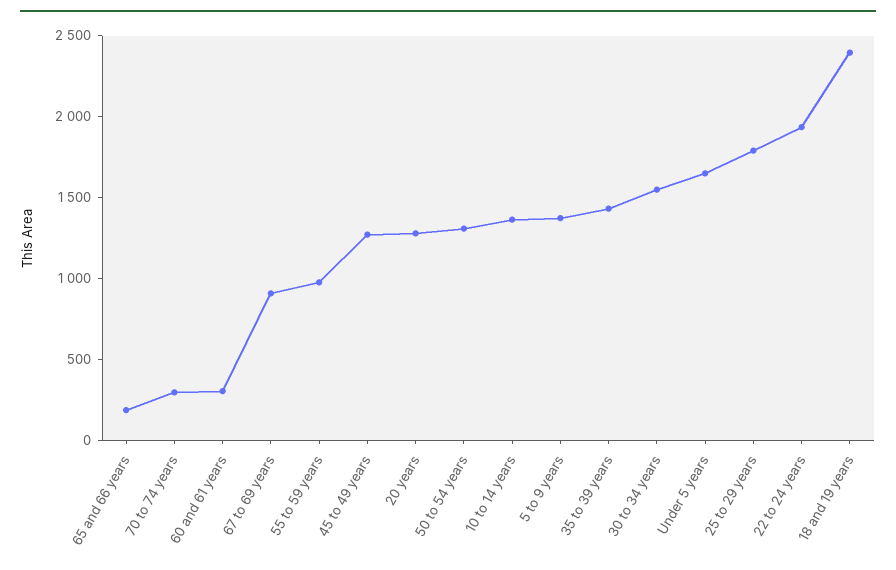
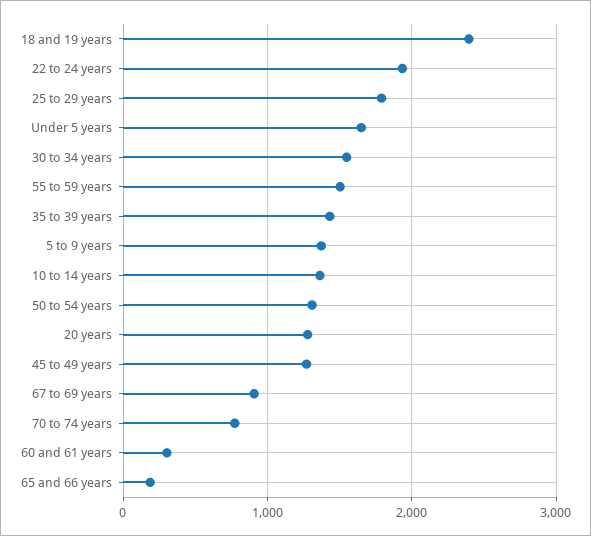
70 to 74 years: 300 -> 800
55 to 59 years: 1000 -> 1500

